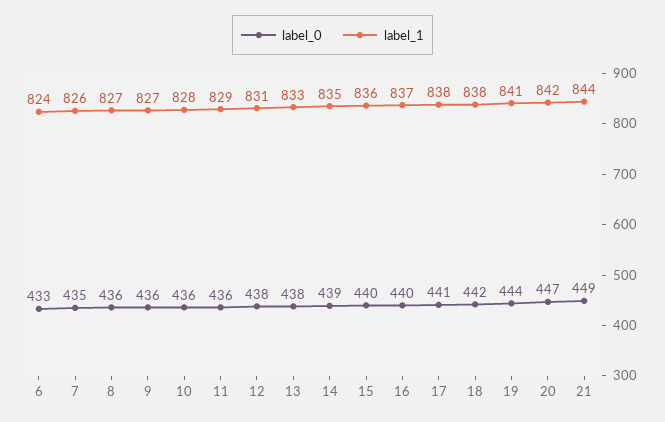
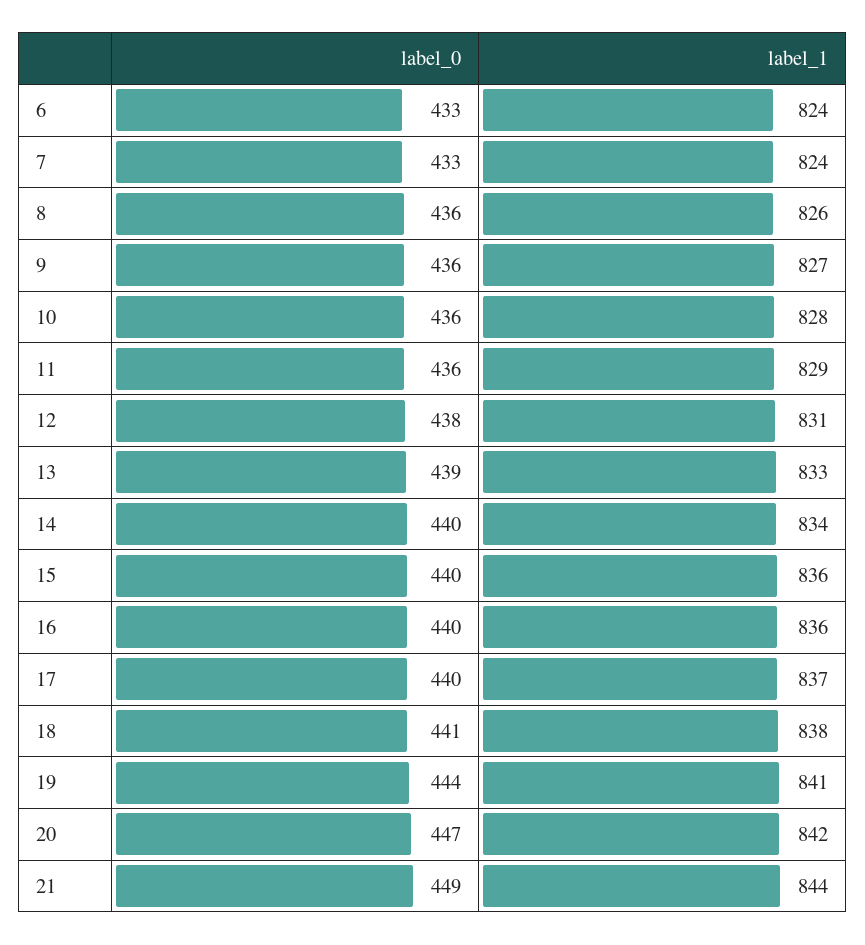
label_0, 7: 435 -> 433
label_1, 7: 826 -> 824
label_1, 8: 827 -> 826
label_0, 13: 438 -> 439
label_0, 14: 439 -> 440
label_1, 14: 835 -> 834
label_1, 16: 837 -> 836
label_0, 17: 441 -> 440
label_1, 17: 838 -> 837
label_0, 18: 442 -> 441

